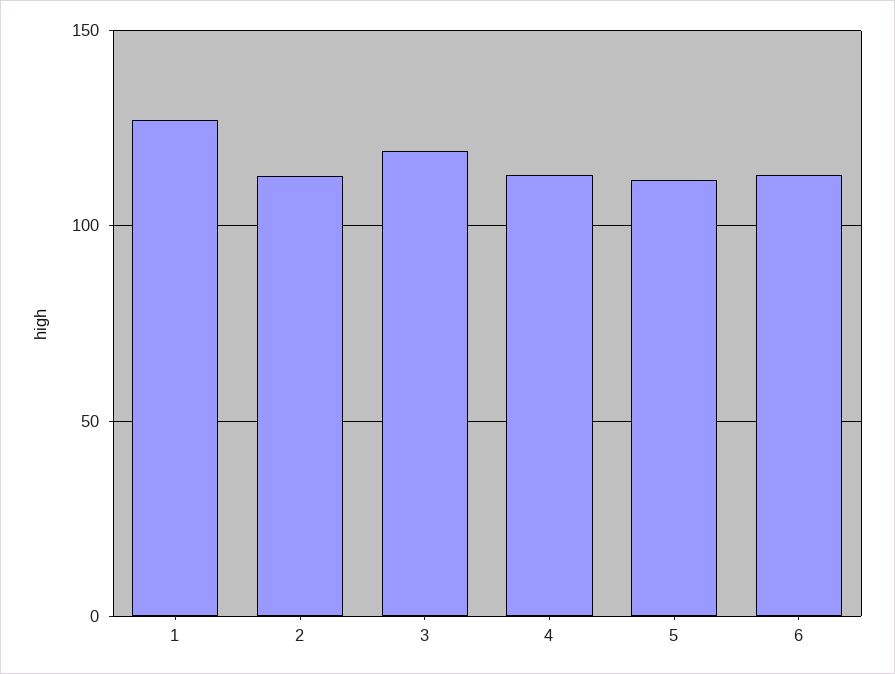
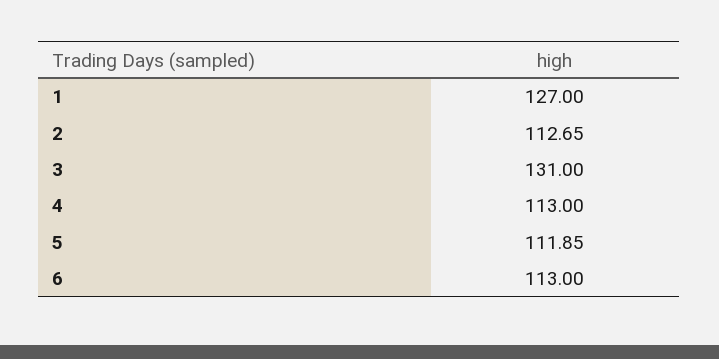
3: 120 -> 131

